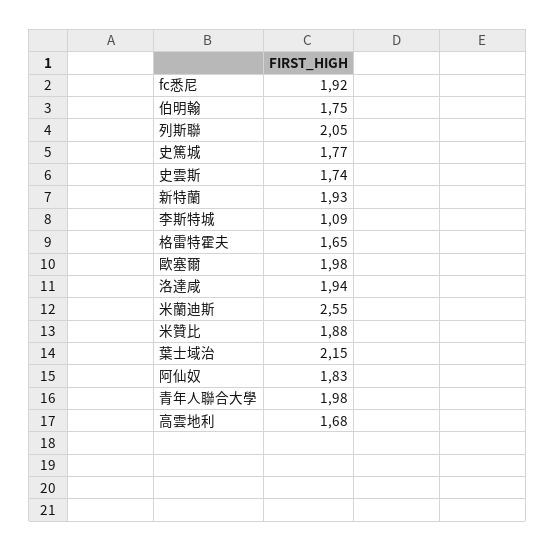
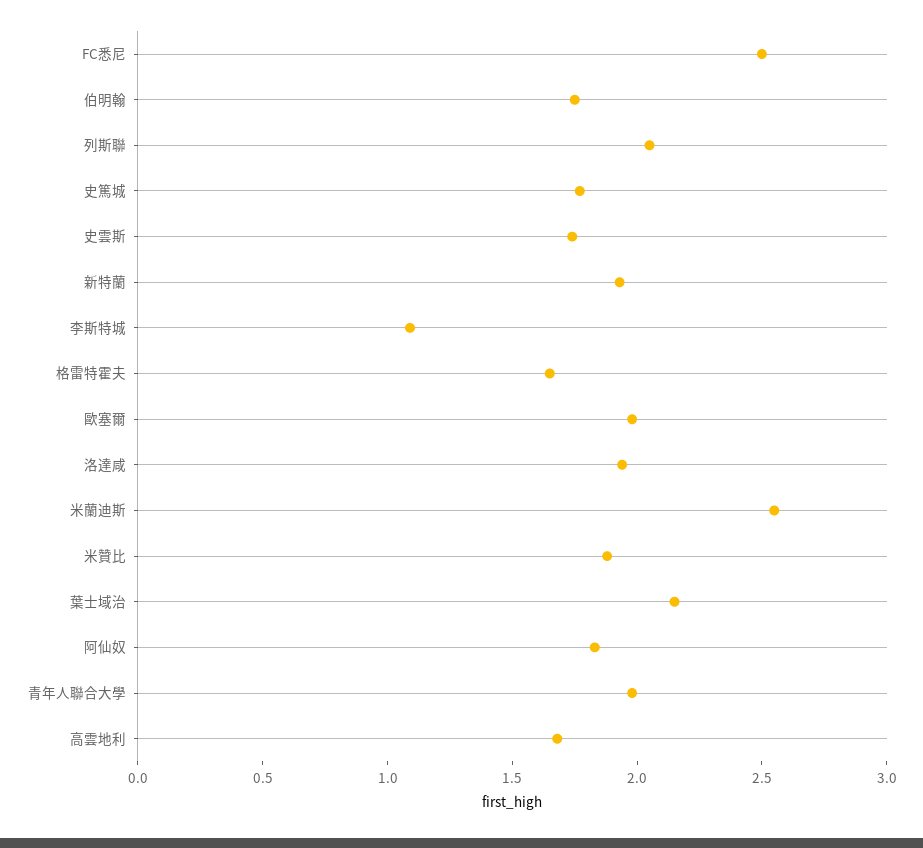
fc悉尼: 1.92 -> 2.5

